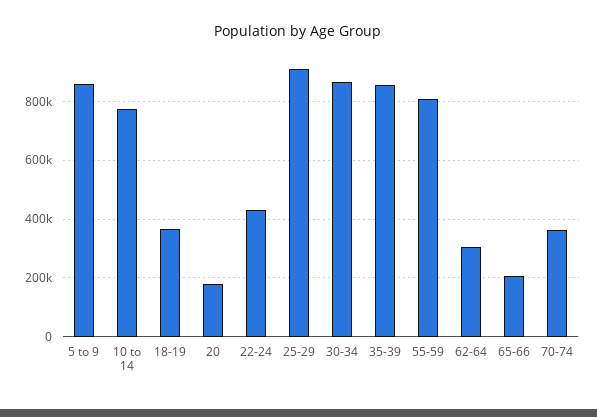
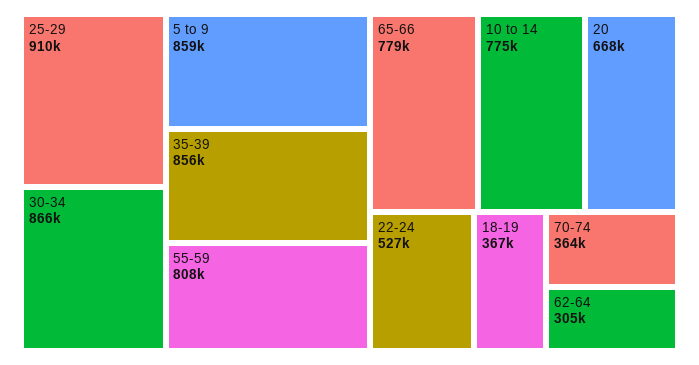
20: 175000 -> 668000
22-24: 425000 -> 527000
65-66: 200000 -> 779000

